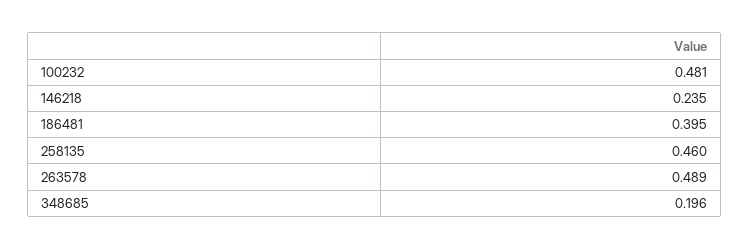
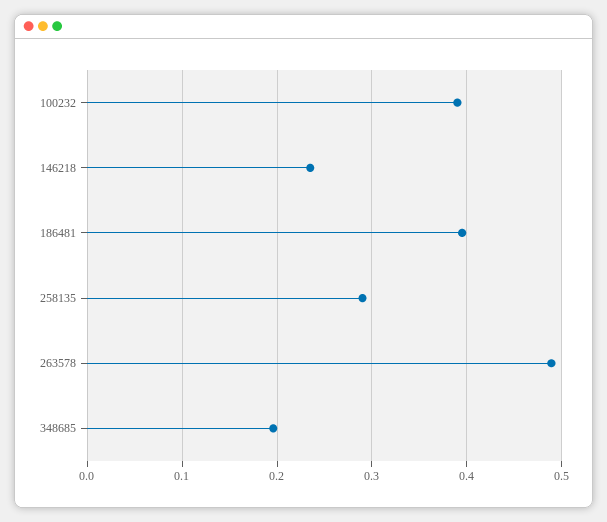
100232: 0.481 -> 0.39
258135: 0.46 -> 0.29

